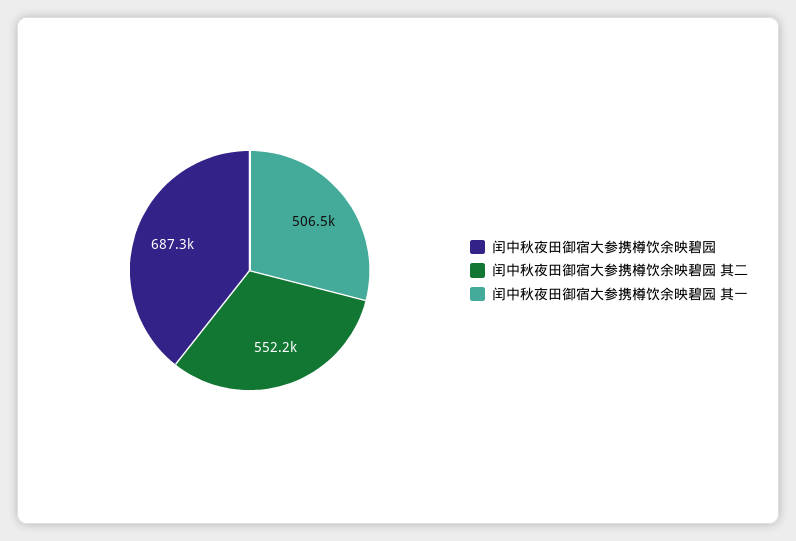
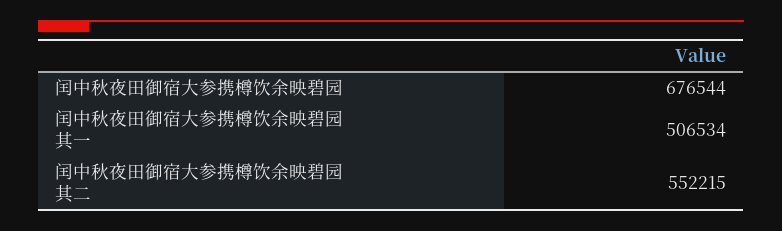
闰中秋夜田御宿大参携樽饮余映碧园: 687300 -> 676544

